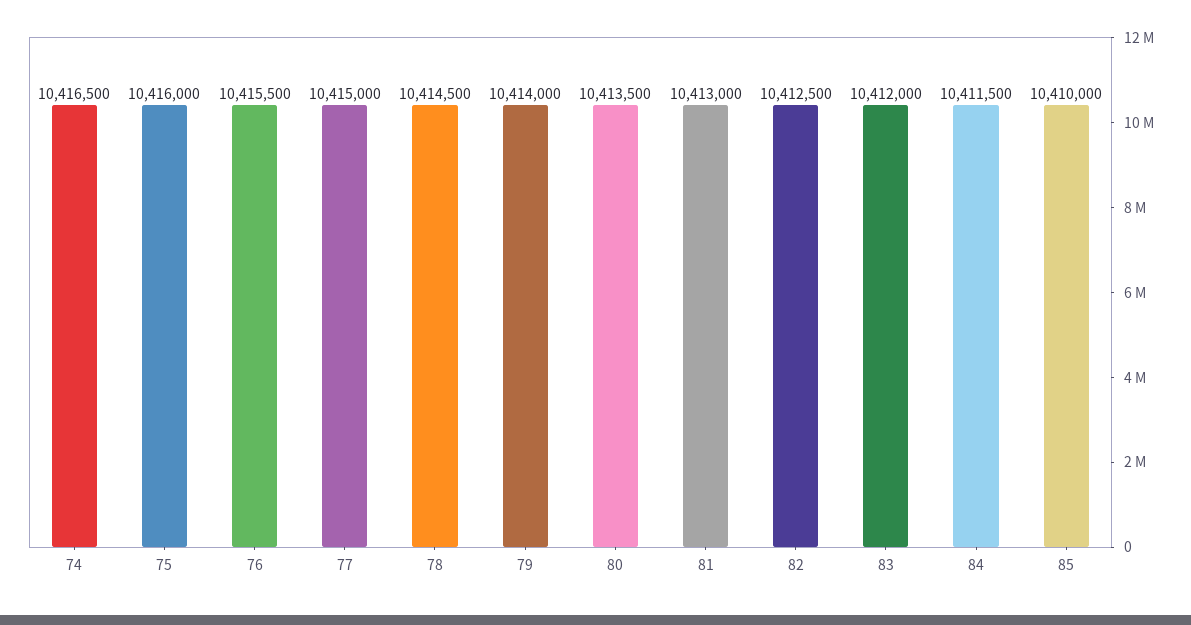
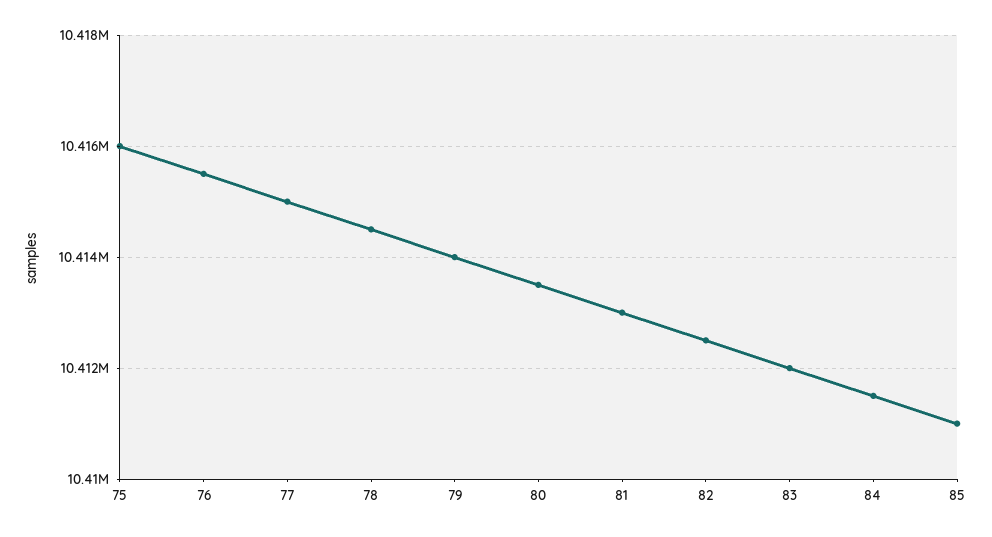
74: 10416500 -> none
85: 10410000 -> 10411000

